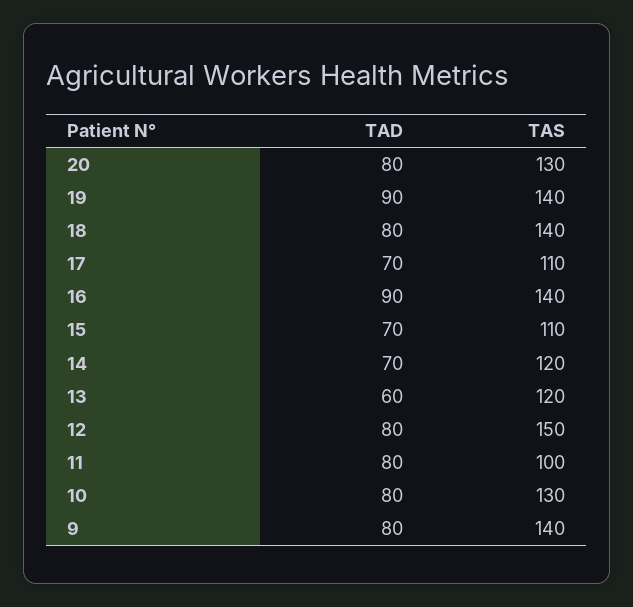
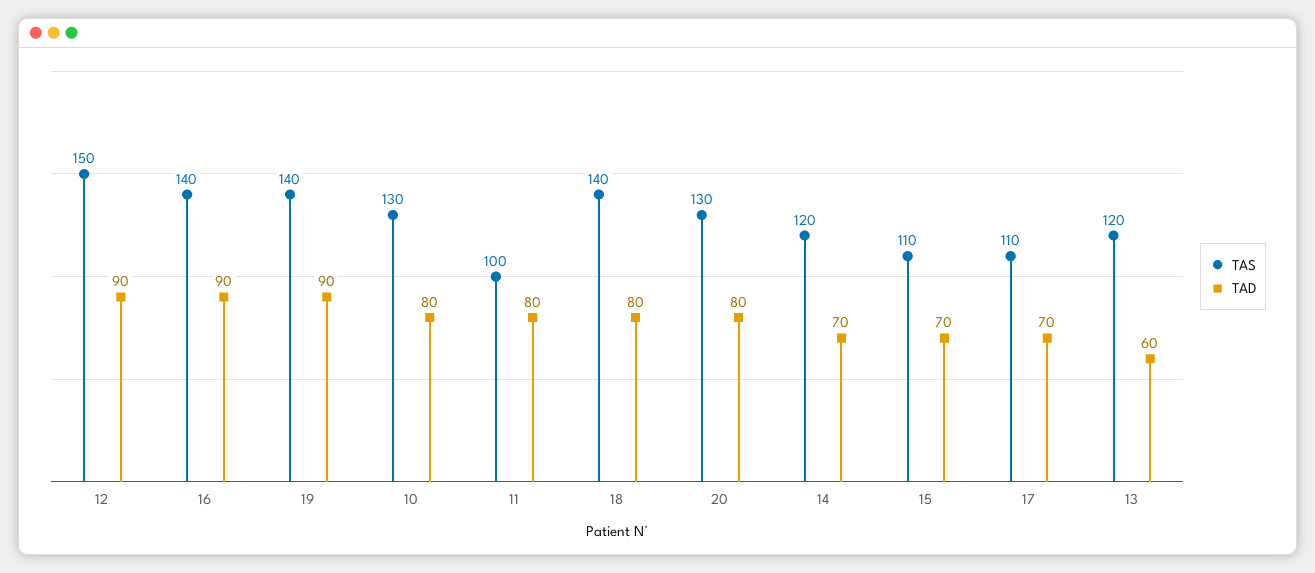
TAD, 12: 80 -> 90
TAD, 9: 80 -> none
TAS, 9: 140 -> none

